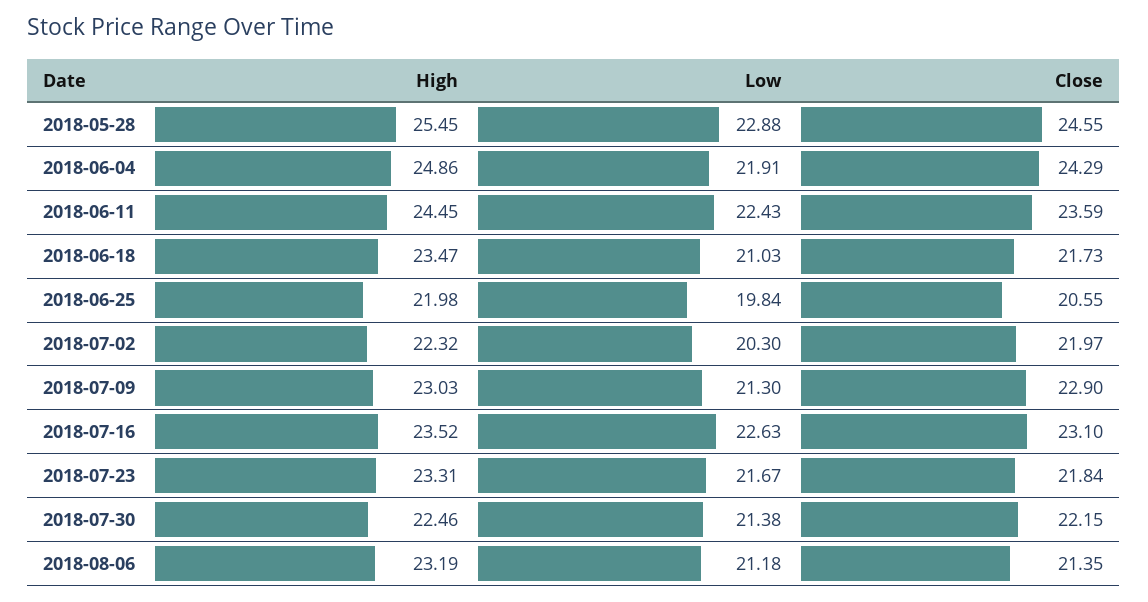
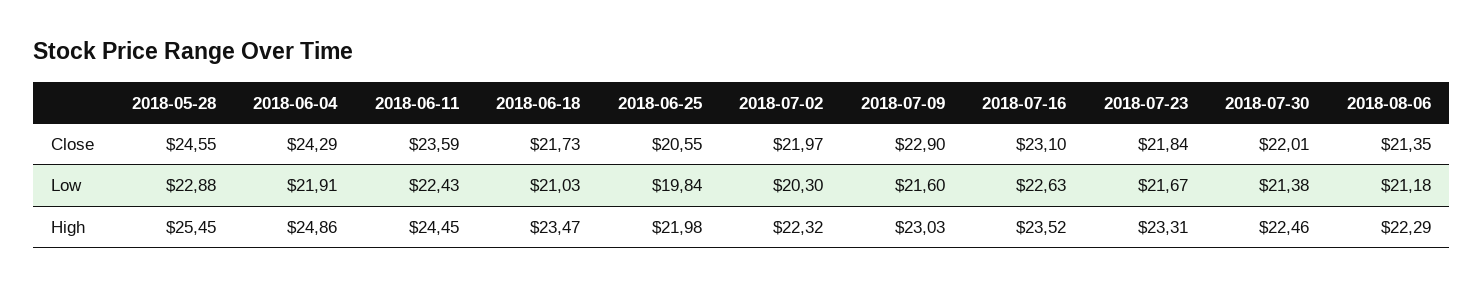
Low, 2018-07-09: 21.3 -> 21.6
Close, 2018-07-30: 22.15 -> 22.01
High, 2018-08-06: 23.19 -> 22.29

